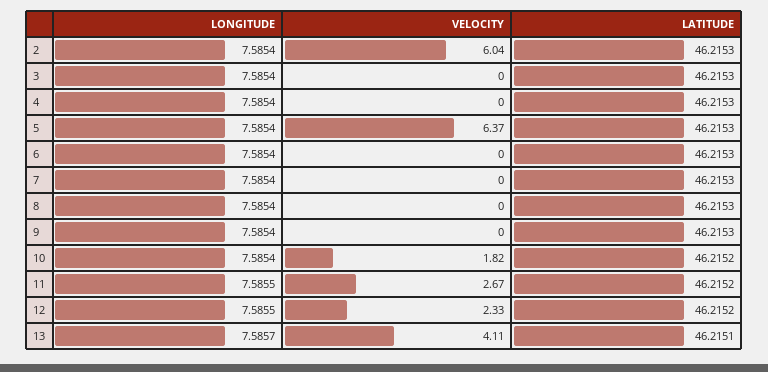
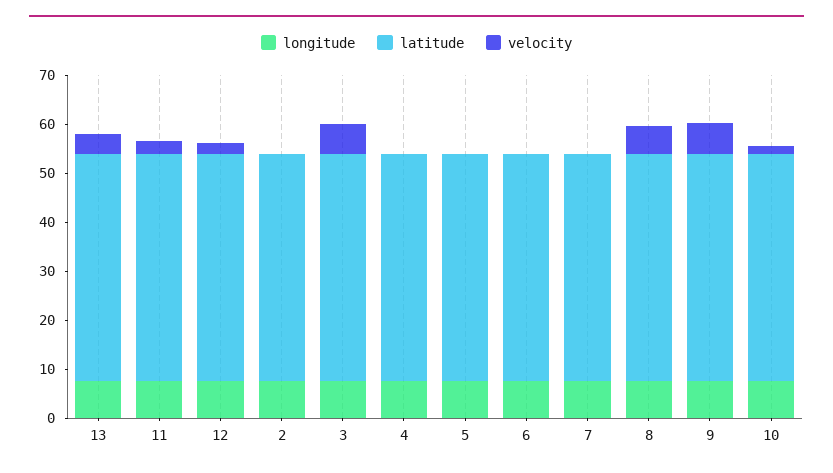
VELOCITY, 2: 6.04 -> 0
VELOCITY, 3: 0 -> 6
VELOCITY, 5: 6.37 -> 0
VELOCITY, 8: 0 -> 6
VELOCITY, 9: 0 -> 6

